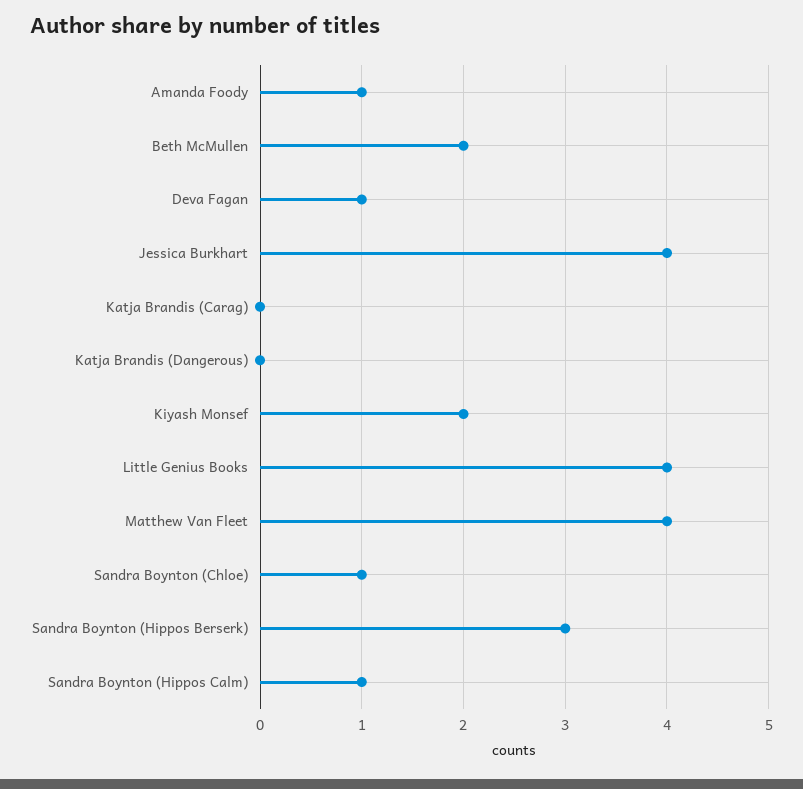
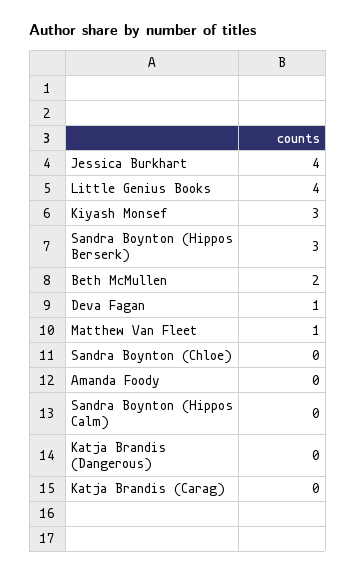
Amanda Foody: 1 -> 0
Kiyash Monsef: 2 -> 3
Matthew Van Fleet: 4 -> 1
Sandra Boynton (Chloe): 1 -> 0
Sandra Boynton (Hippos Calm): 1 -> 0

